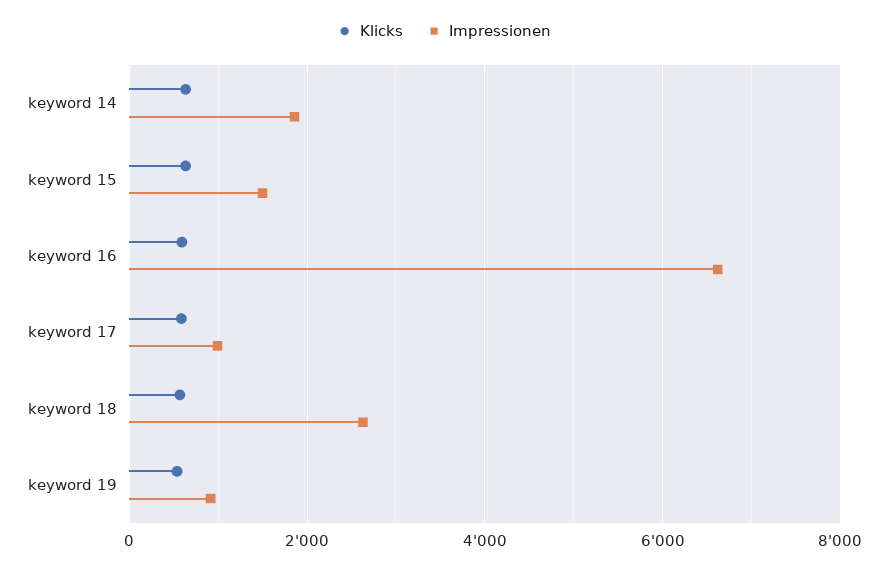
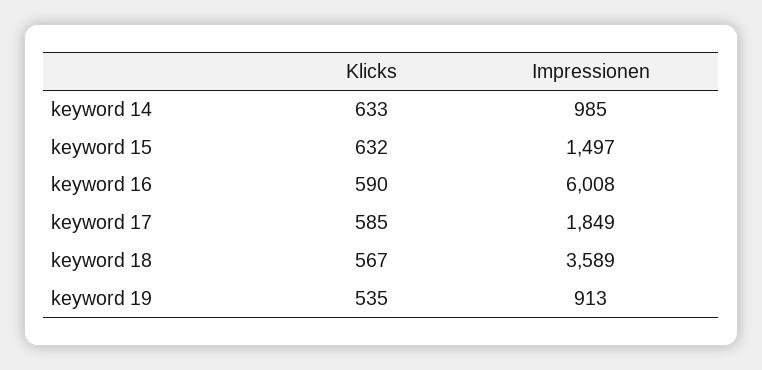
Impressionen, keyword 14: 1800 -> 985
Impressionen, keyword 16: 6600 -> 6008
Impressionen, keyword 17: 1000 -> 1849
Impressionen, keyword 18: 2600 -> 3589

